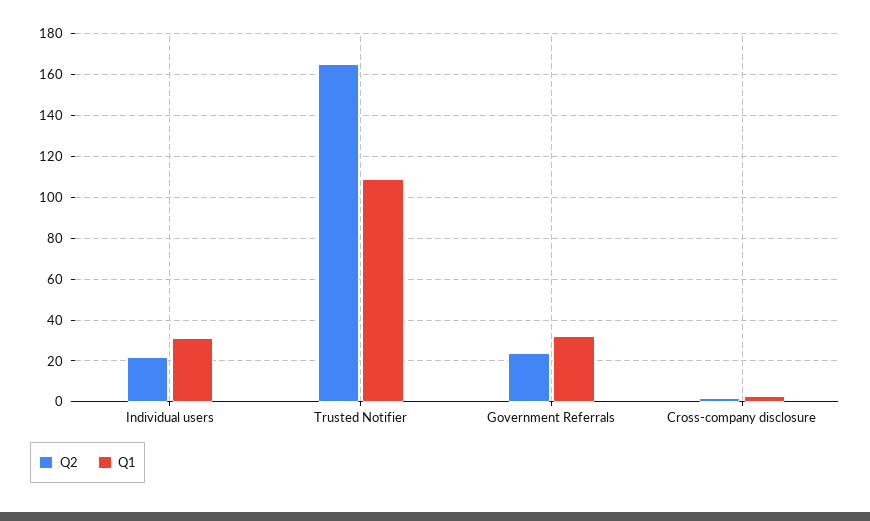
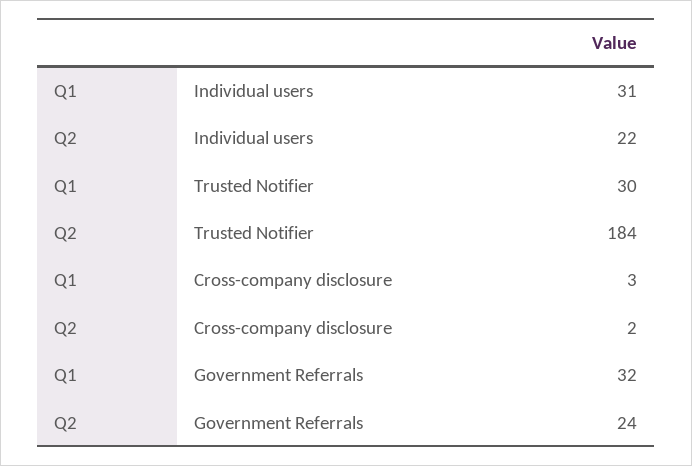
Q2, Trusted Notifier: 165 -> 184
Q1, Trusted Notifier: 110 -> 30

